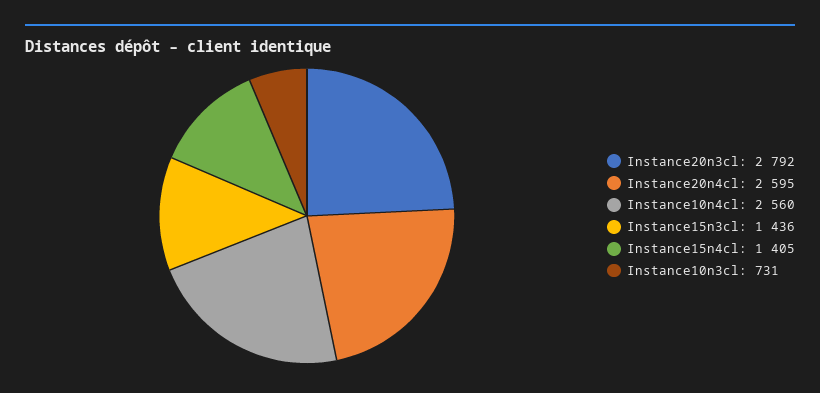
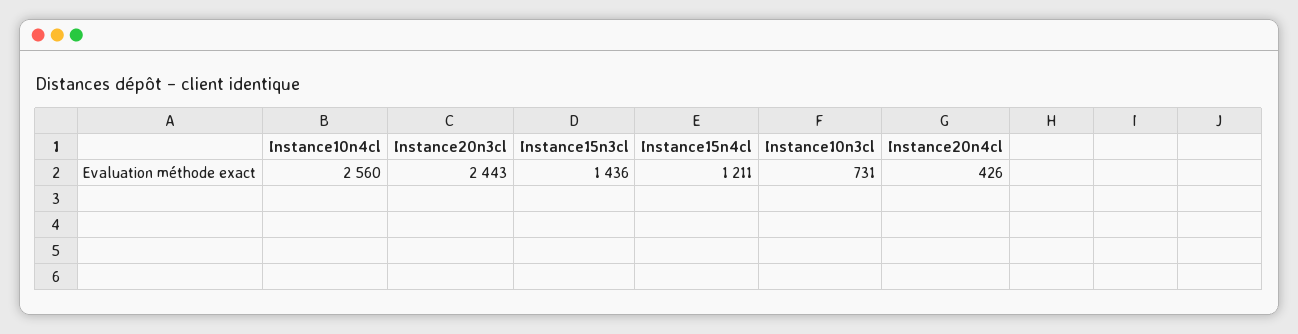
Instance20n3cl: 2792 -> 2443
Instance20n4cl: 2595 -> 426
Instance15n4cl: 1405 -> 1211

